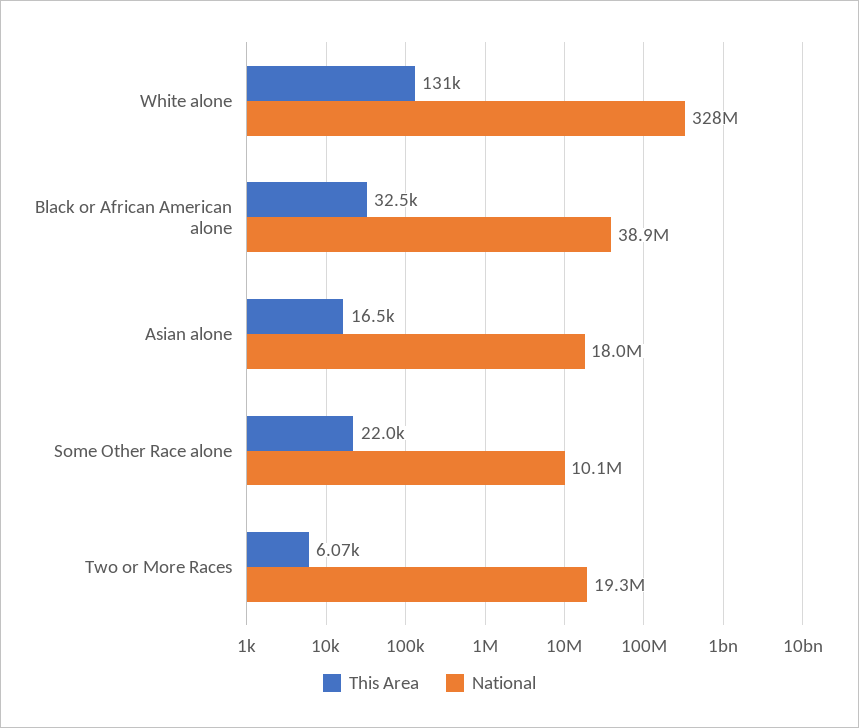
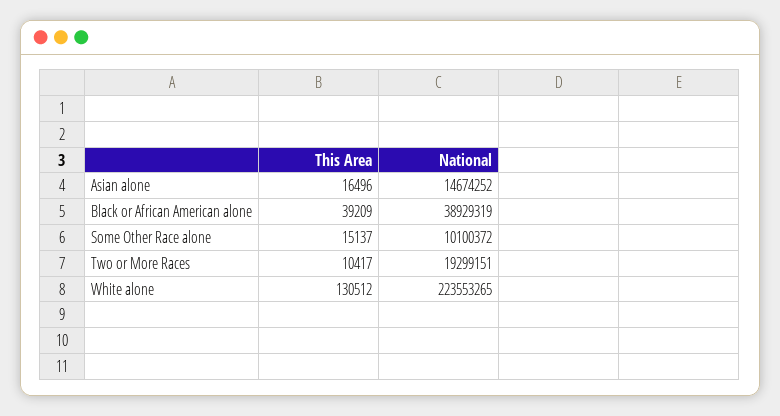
National, White alone: 328000000 -> 223553265
This Area, Black or African American alone: 32500 -> 39209
National, Asian alone: 18000000 -> 14674252
This Area, Some Other Race alone: 22000 -> 15137
This Area, Two or More Races: 6070 -> 10417

